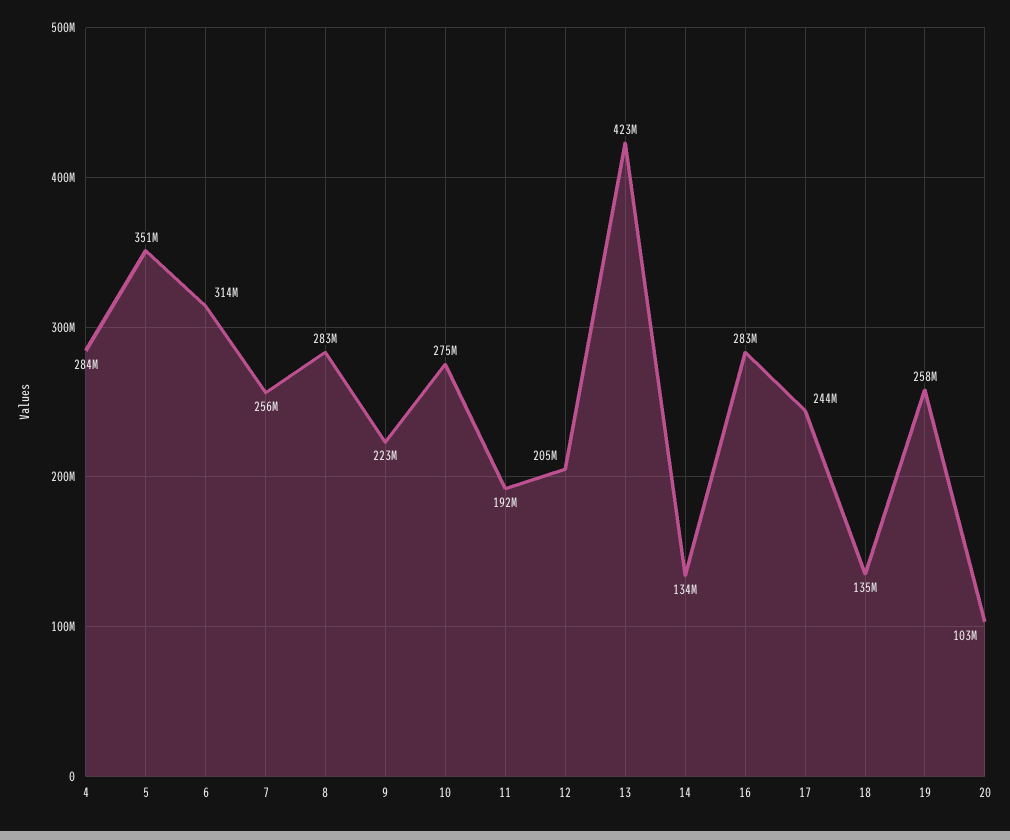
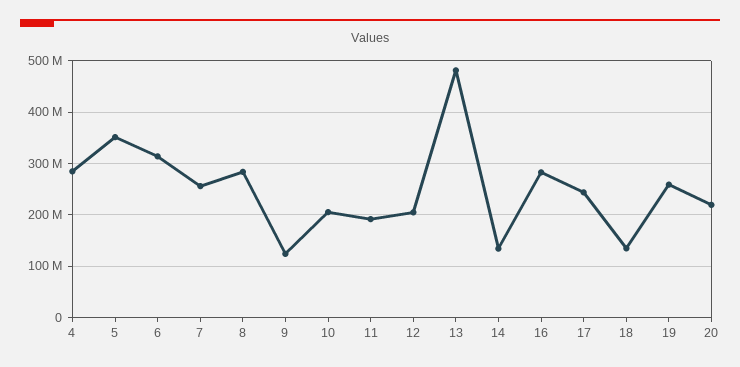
9: 223000000 -> 120000000
10: 275000000 -> 200000000
13: 423000000 -> 480000000
20: 103000000 -> 220000000

